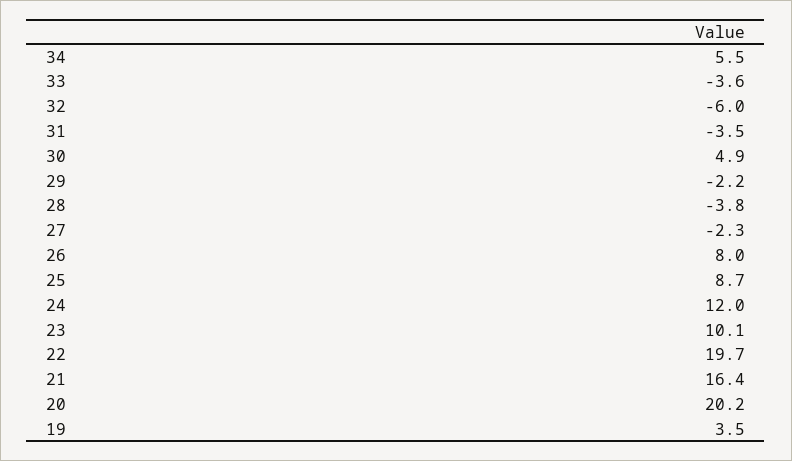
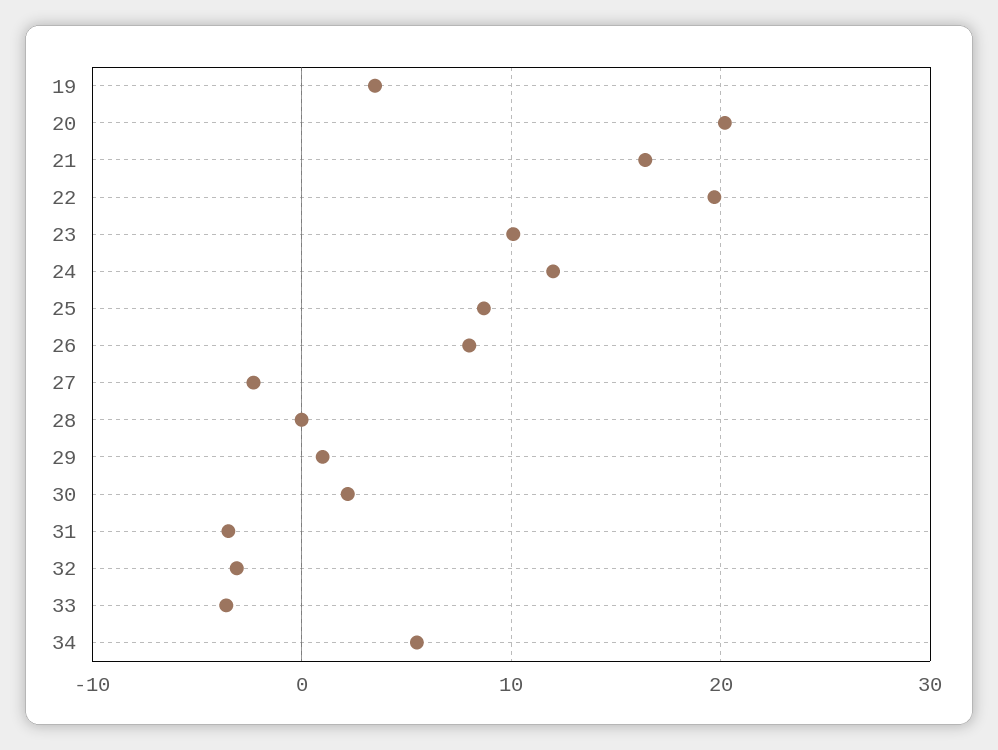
32: -6 -> -3
30: 4.9 -> 2
29: -2.2 -> 1
28: -3.8 -> 0

